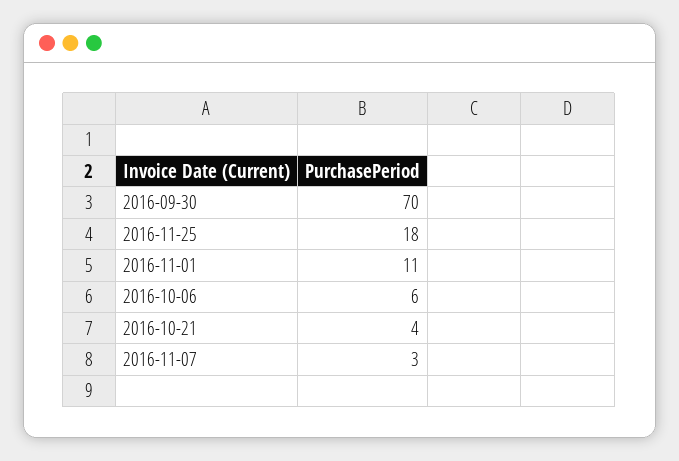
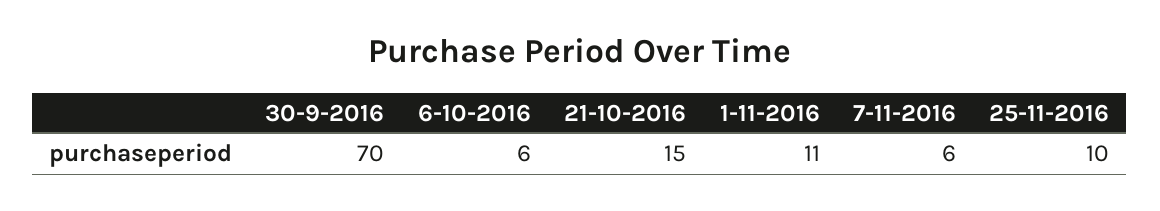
2016-11-25: 18 -> 10
2016-10-21: 4 -> 15
2016-11-07: 3 -> 6

